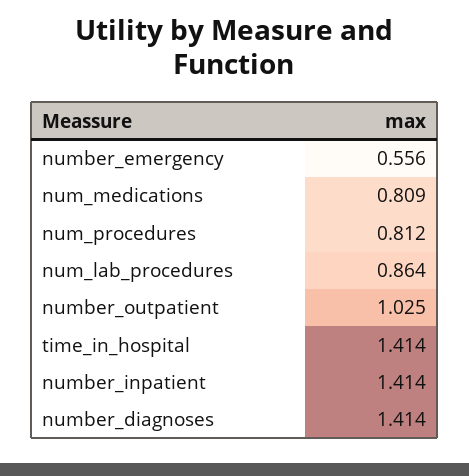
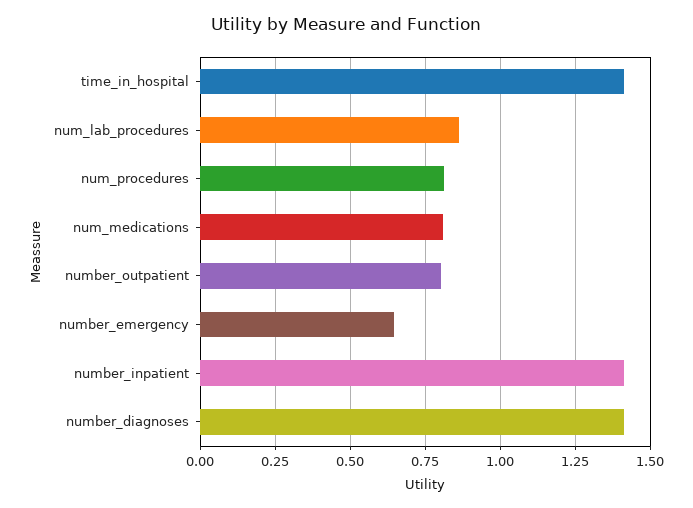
number_emergency: 0.556 -> 0.65
number_outpatient: 1.025 -> 0.8

